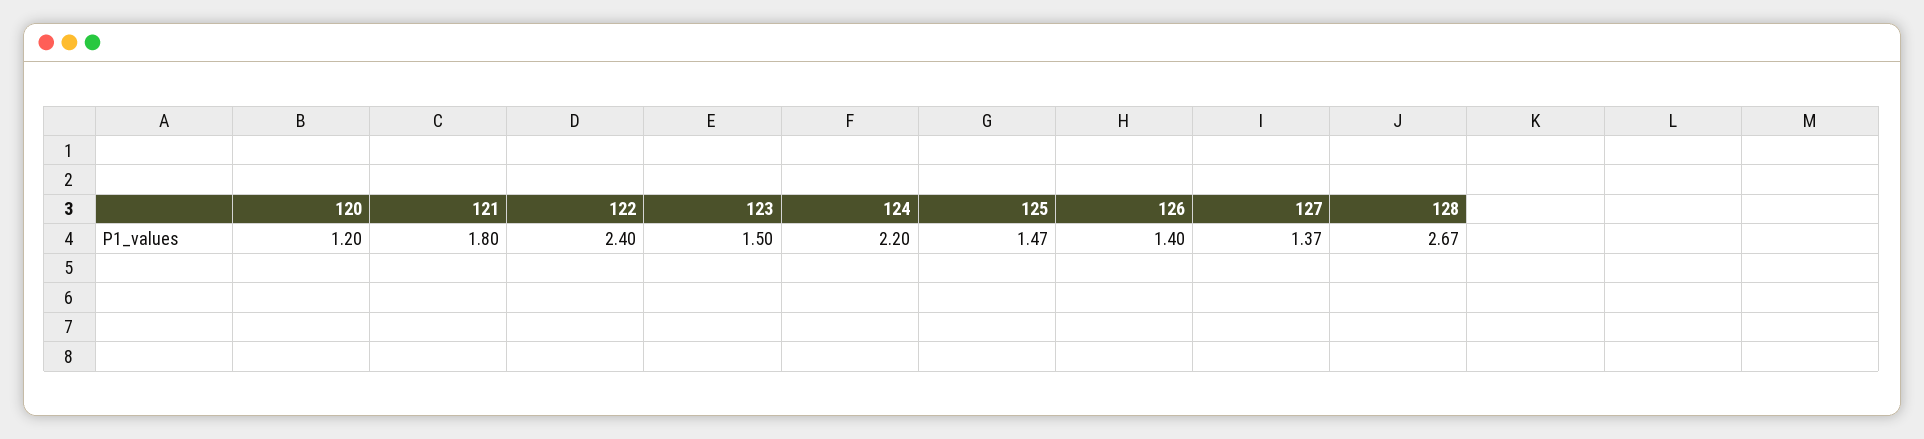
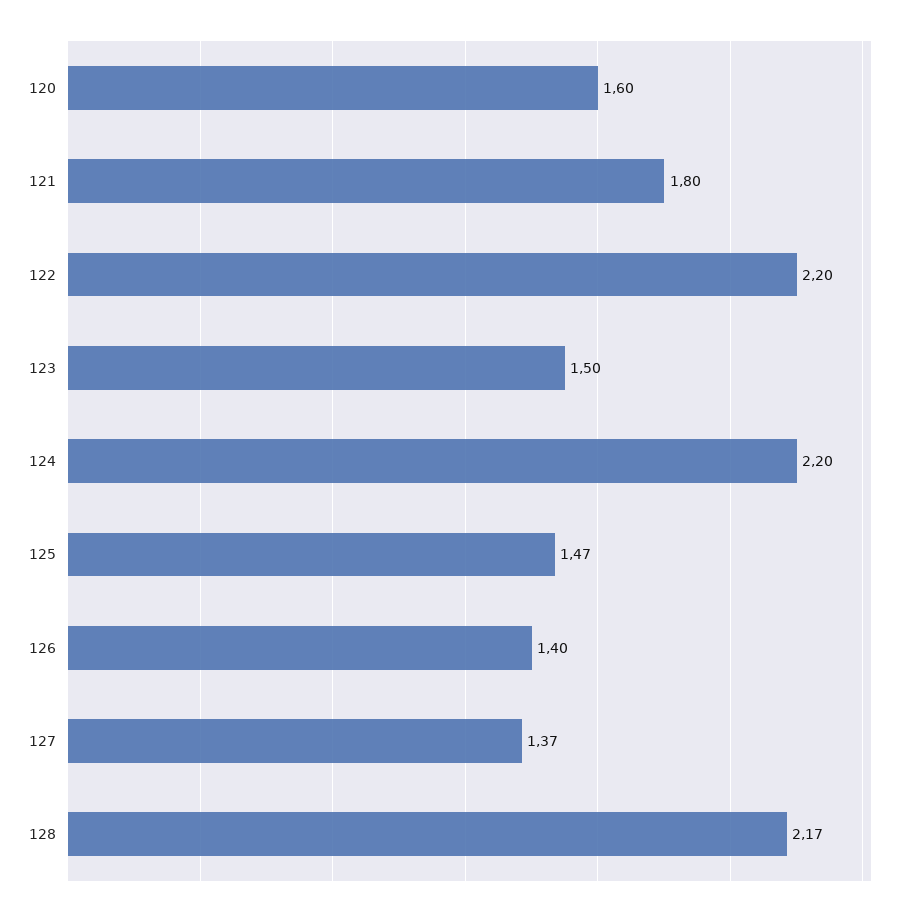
120: 1.2 -> 1.6
122: 2.4 -> 2.2
128: 2.67 -> 2.17

